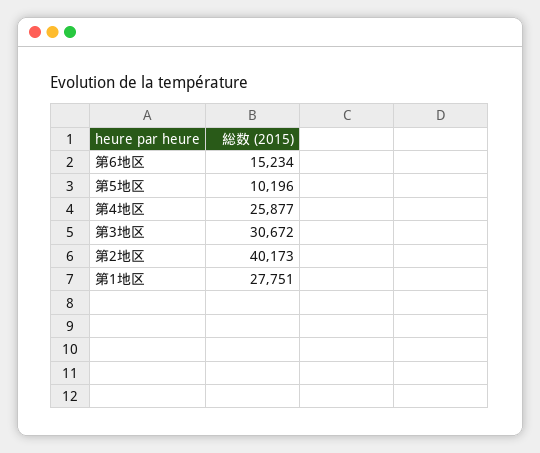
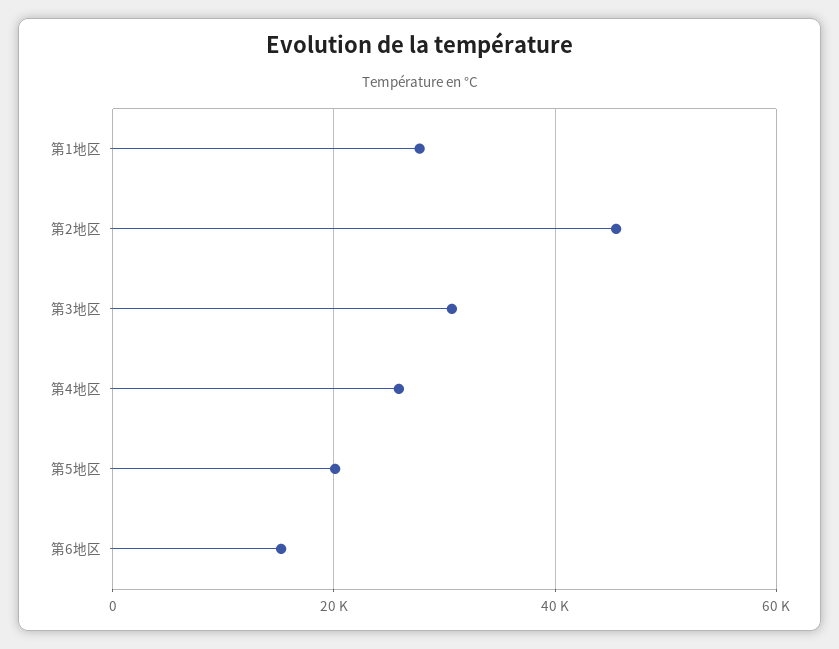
第5地区: 10196 -> 20000
第2地区: 40173 -> 46000

